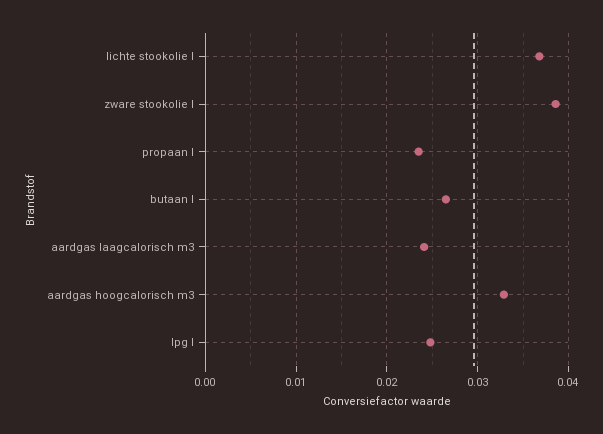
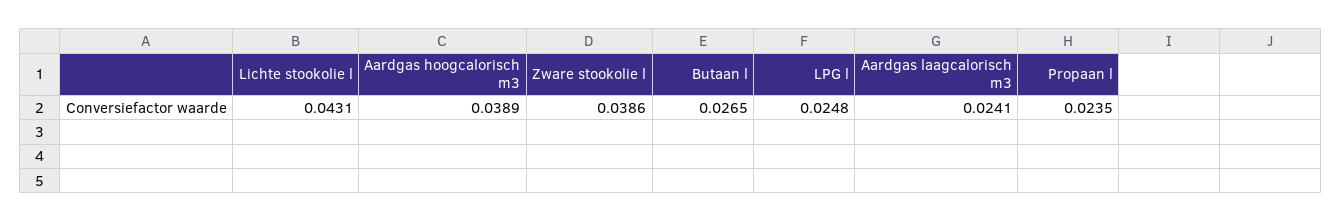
lichte stookolie l: 0.037 -> 0.0431
aardgas hoogcalorisch m3: 0.033 -> 0.0389

